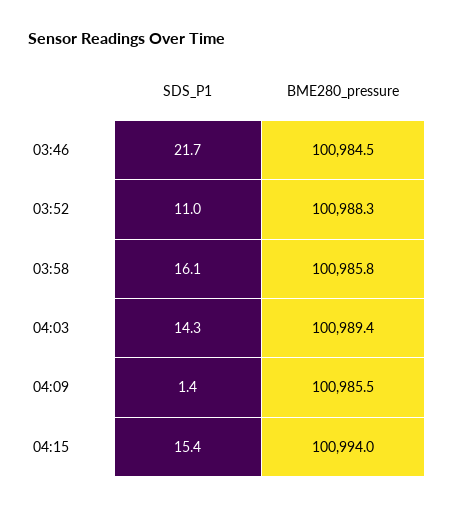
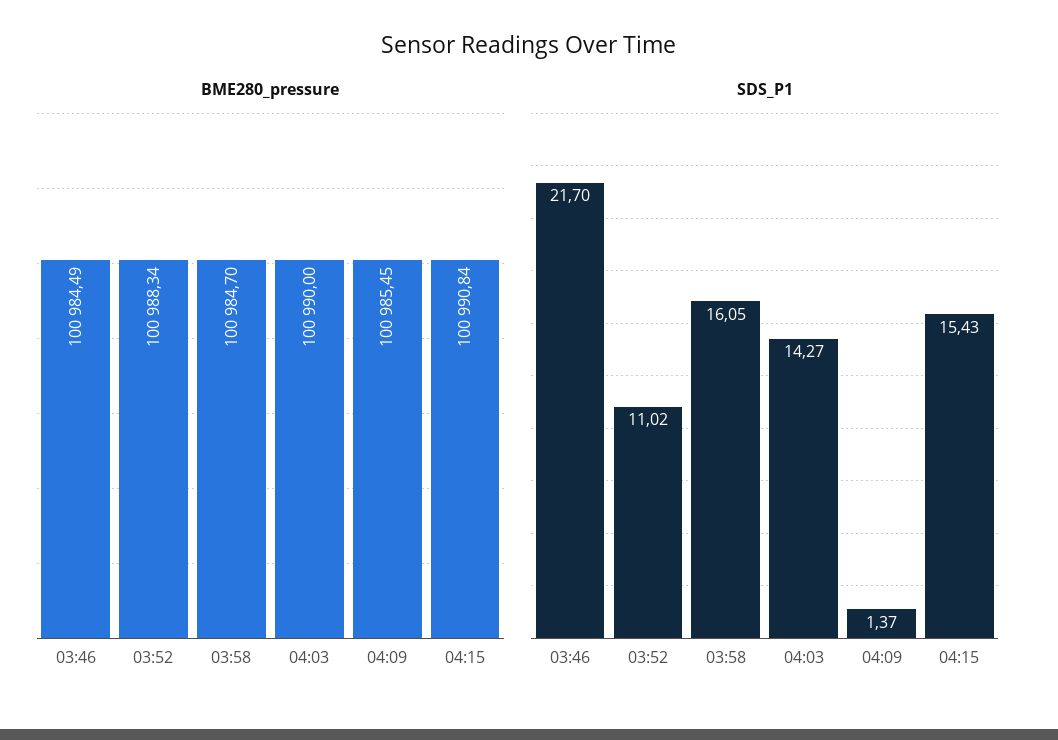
BME280_pressure, 03:58: 100985.8 -> 100984.7
BME280_pressure, 04:03: 100989.4 -> 100990
BME280_pressure, 04:15: 100994 -> 100990.84

